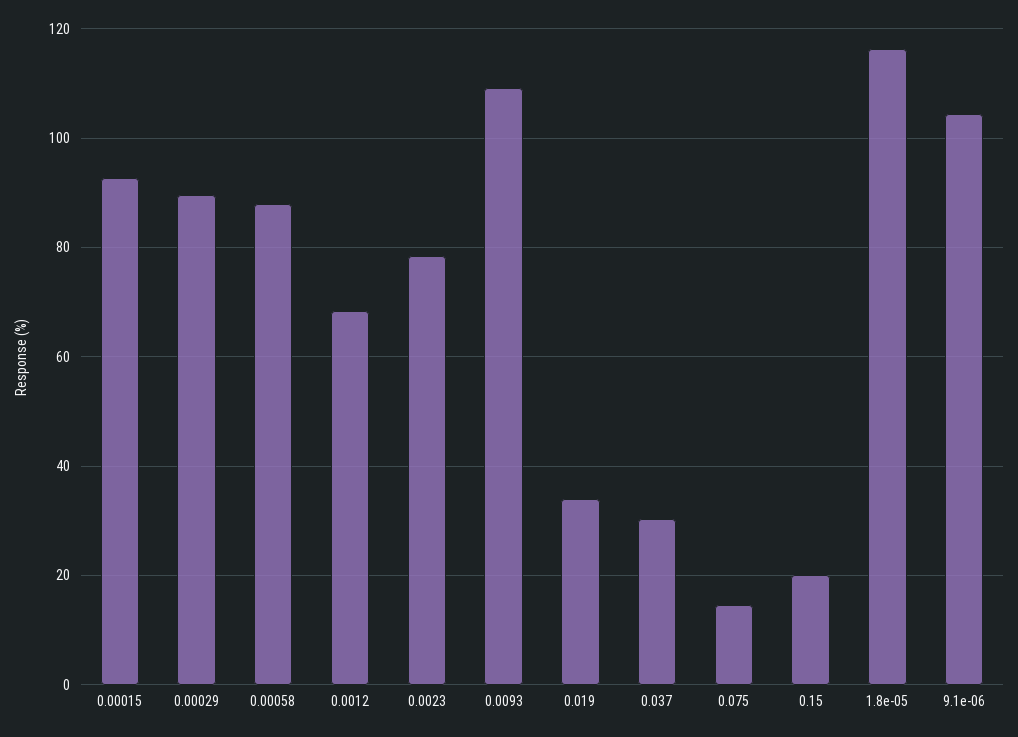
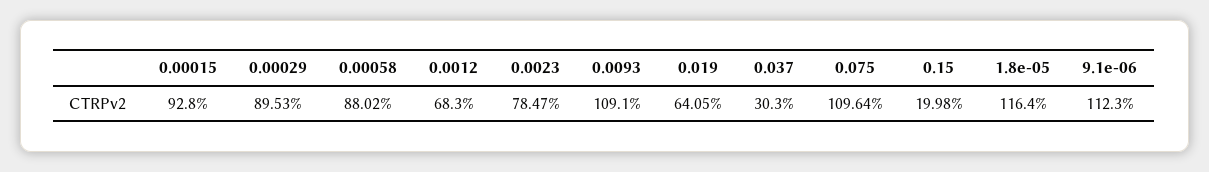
0.019: 34 -> 64.05
0.075: 14 -> 109.64
9.1e-06: 104 -> 112.3

